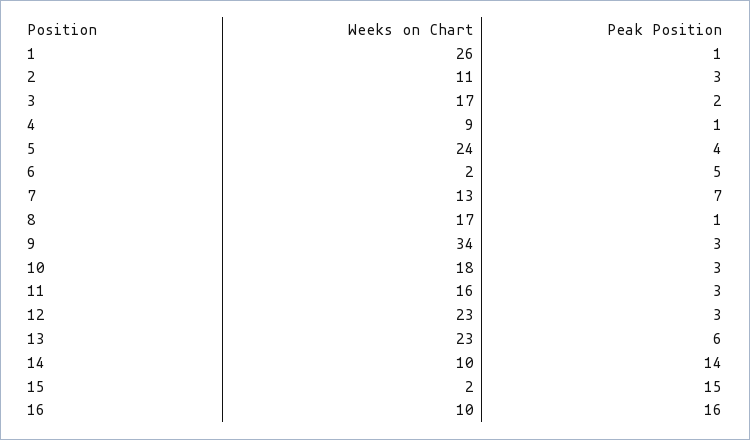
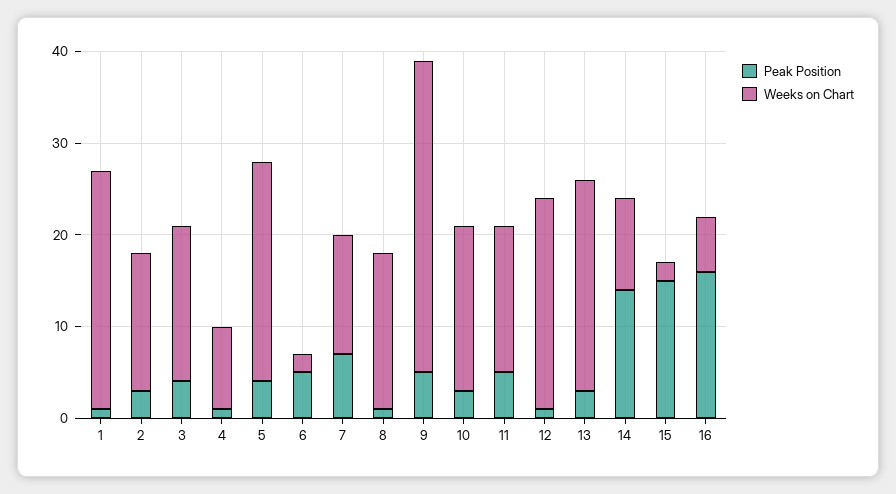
Weeks on Chart, 2: 11 -> 15
Peak Position, 3: 2 -> 4
Peak Position, 9: 3 -> 5
Peak Position, 11: 3 -> 5
Peak Position, 12: 3 -> 1
Peak Position, 13: 6 -> 3
Weeks on Chart, 16: 10 -> 6

